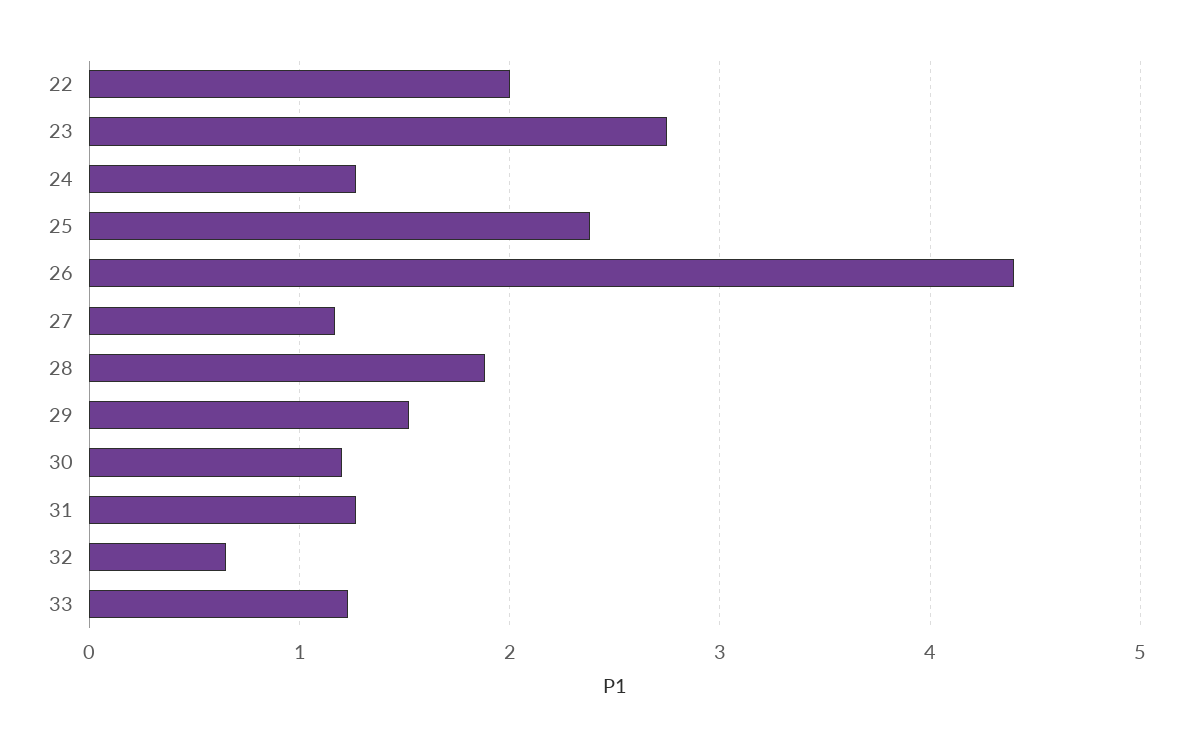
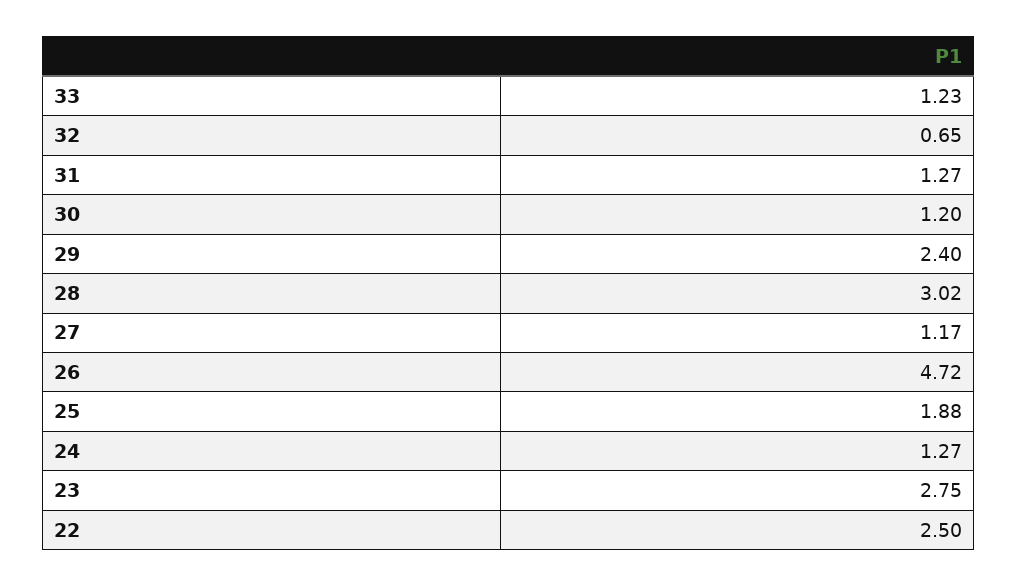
22: 2 -> 2.5
25: 2.4 -> 1.88
26: 4.4 -> 4.72
28: 1.9 -> 3.02
29: 1.5 -> 2.4

